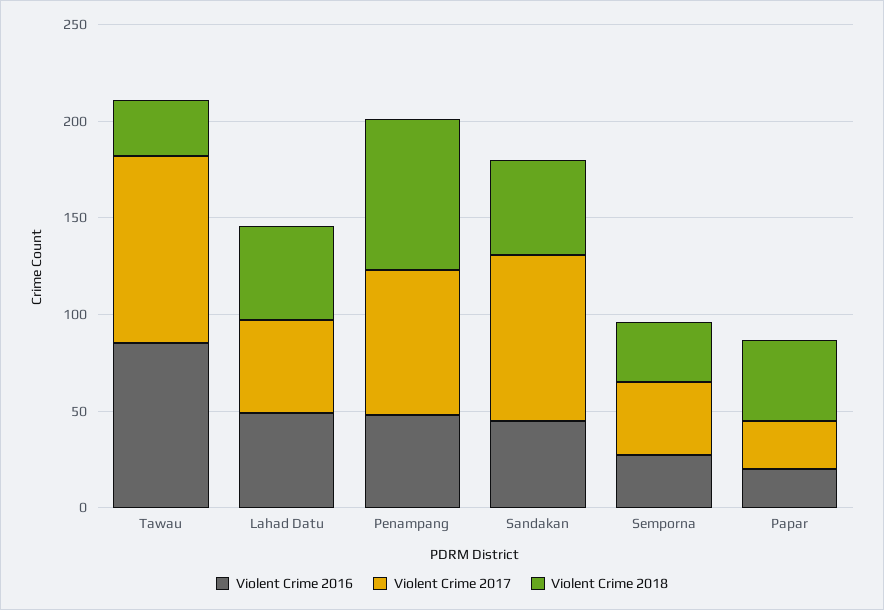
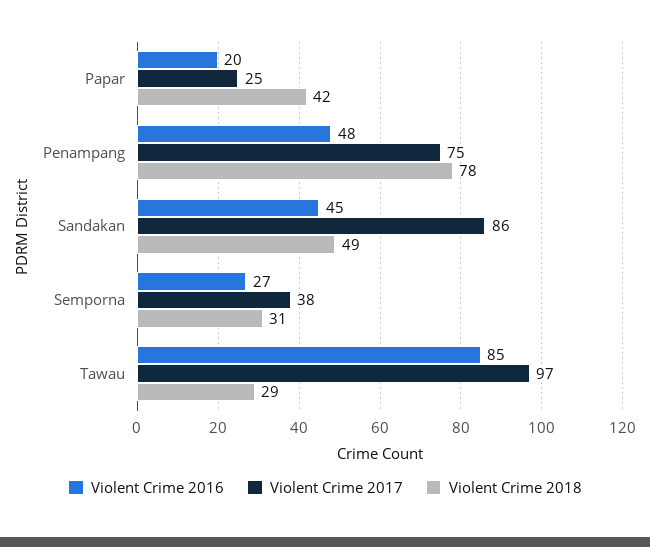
Violent Crime 2016, Lahad Datu: 50 -> none
Violent Crime 2017, Lahad Datu: 50 -> none
Violent Crime 2018, Lahad Datu: 50 -> none

